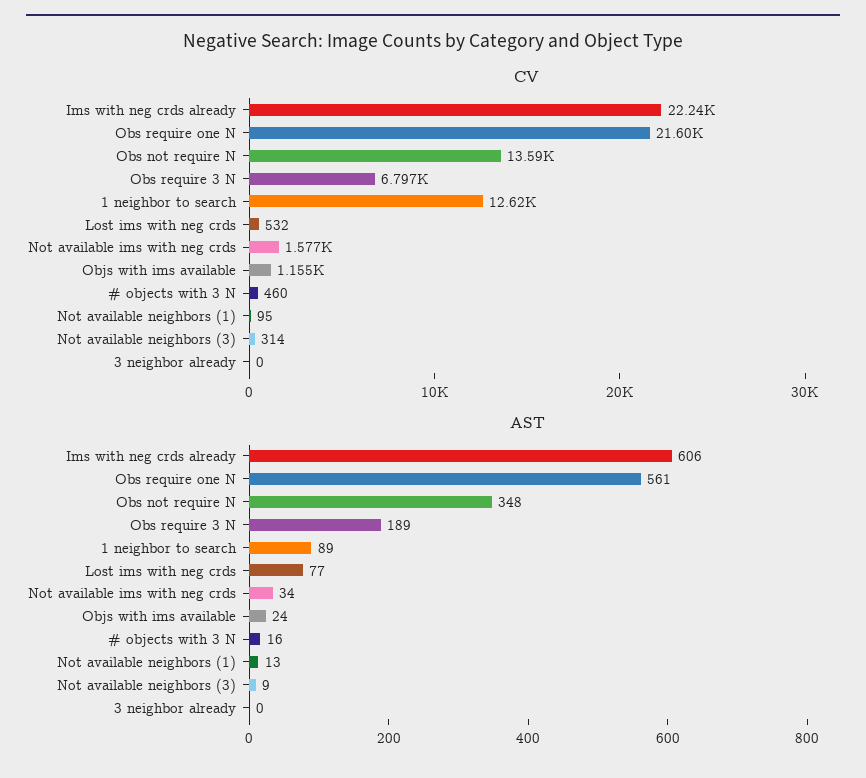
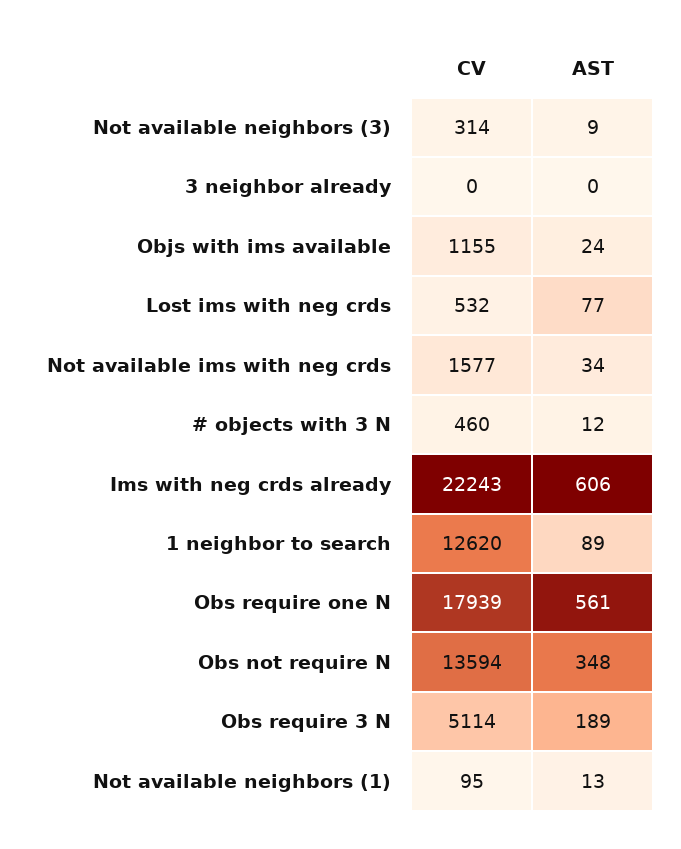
CV, Obs require one N: 21600 -> 17939
CV, Obs require 3 N: 6797 -> 5114
AST, # objects with 3 N: 16 -> 12

